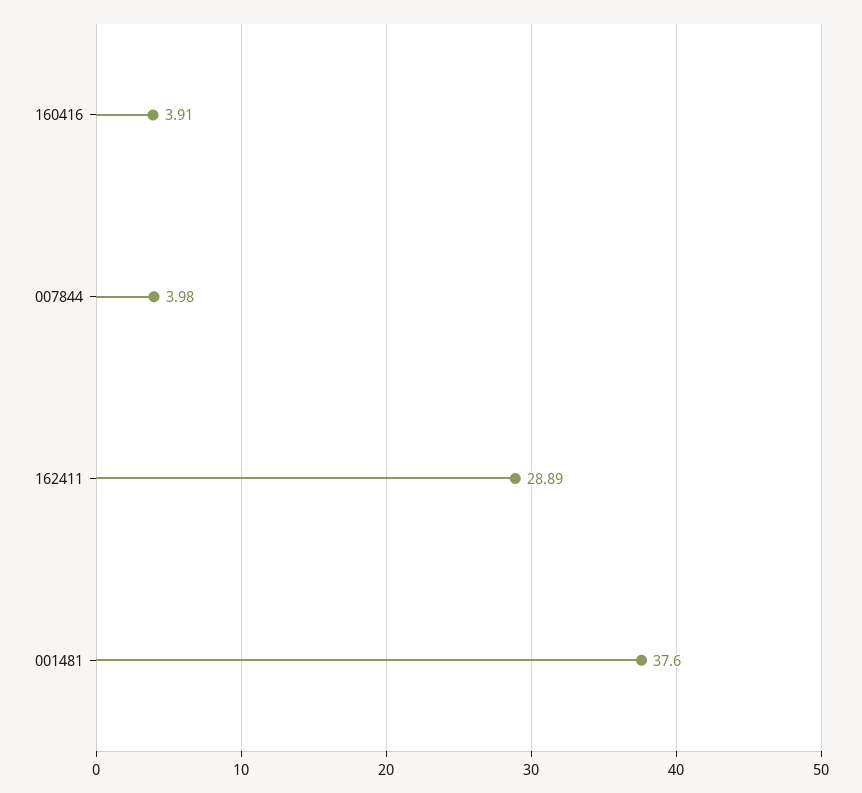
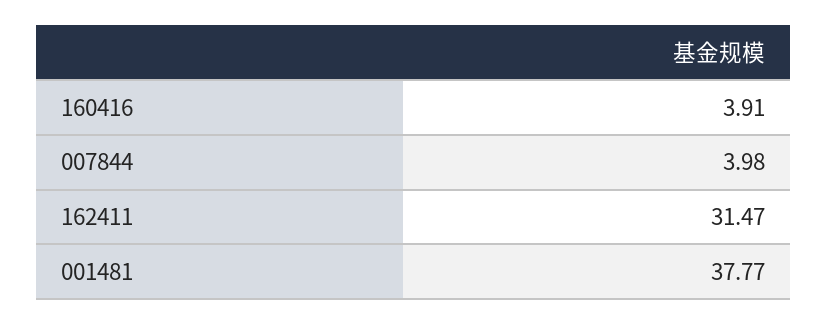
162411: 28.89 -> 31.47
001481: 37.6 -> 37.77

